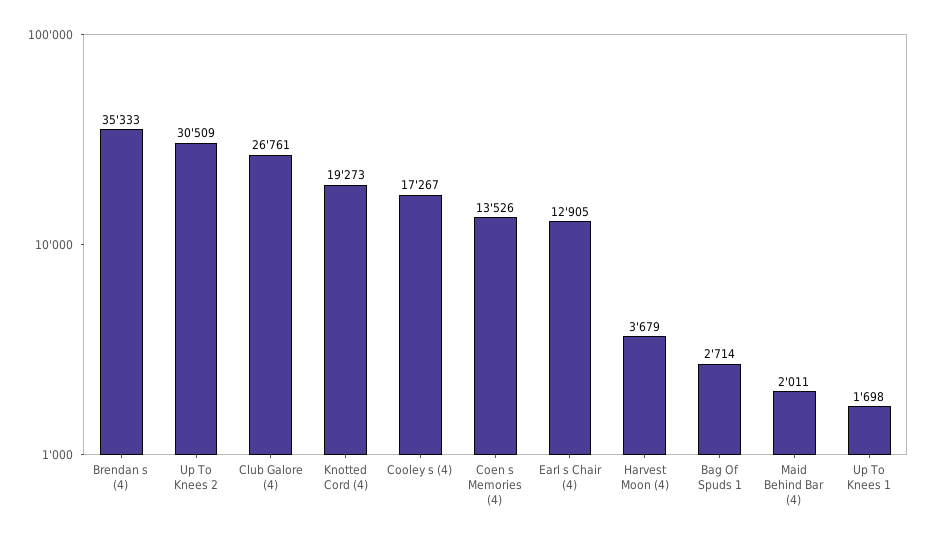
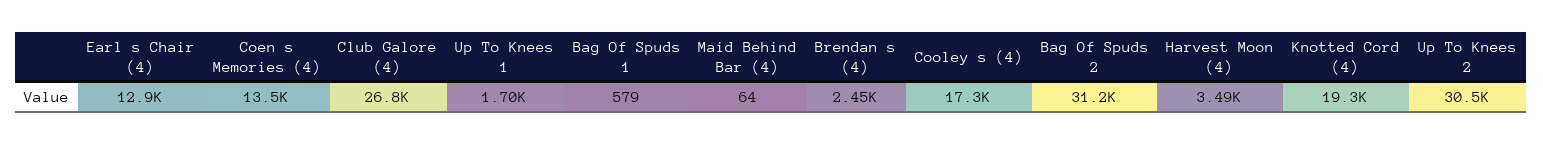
Brendan s (4): 35333 -> 2450
Harvest Moon (4): 3679 -> 3490
Bag Of Spuds 1: 2714 -> 579
Maid Behind Bar (4): 2011 -> 64
Bag Of Spuds 2: none -> 31200

